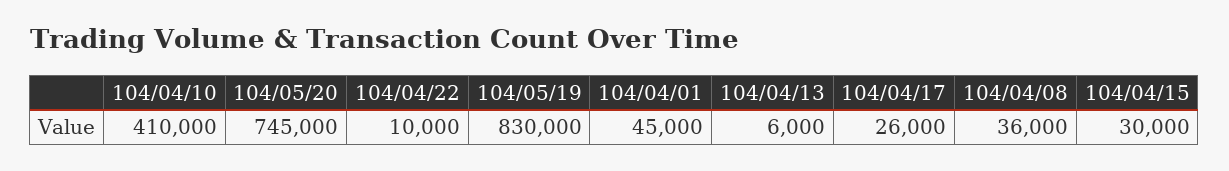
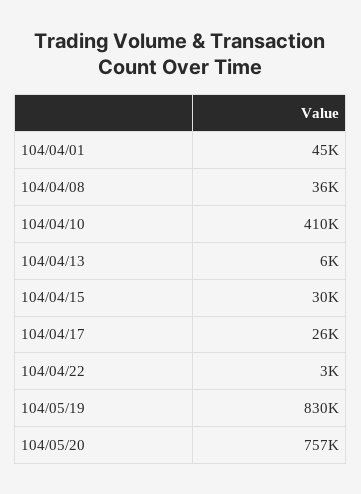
104/05/20: 745000 -> 757000
104/04/22: 10000 -> 3000

